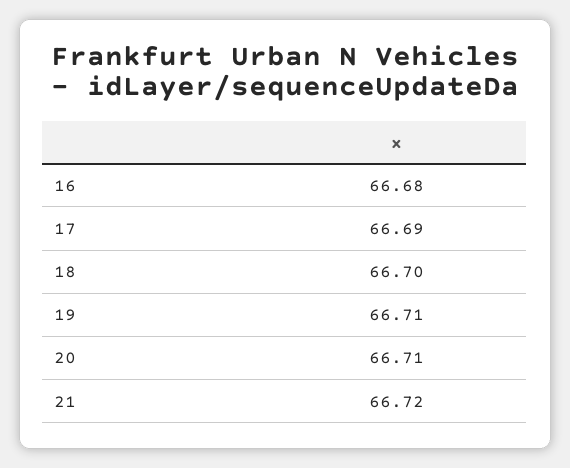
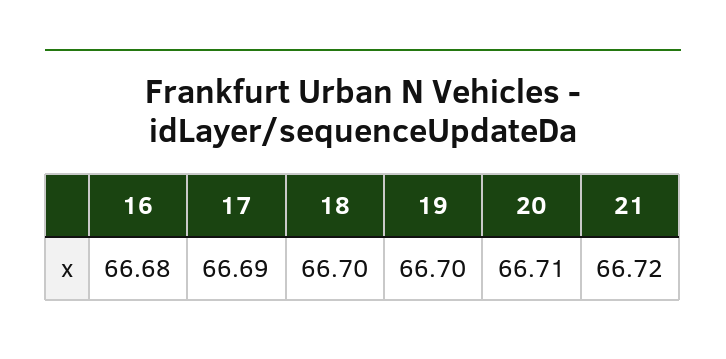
19: 66.71 -> 66.7

